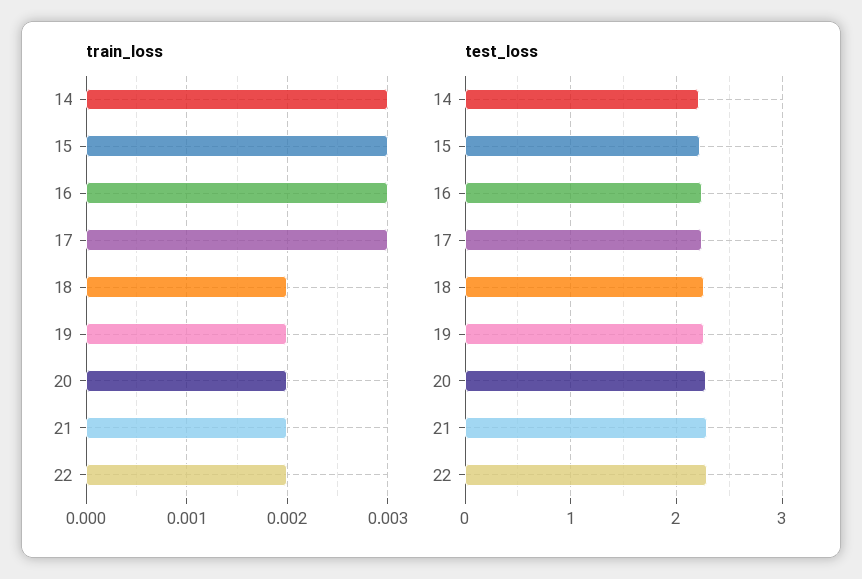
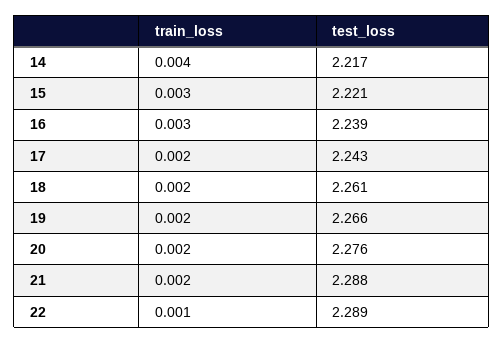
train_loss, 14: 0.003 -> 0.004
train_loss, 17: 0.003 -> 0.002
train_loss, 22: 0.002 -> 0.001

